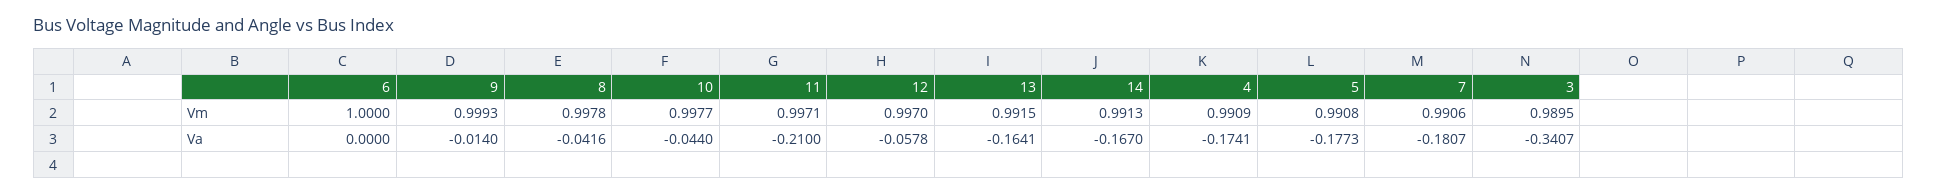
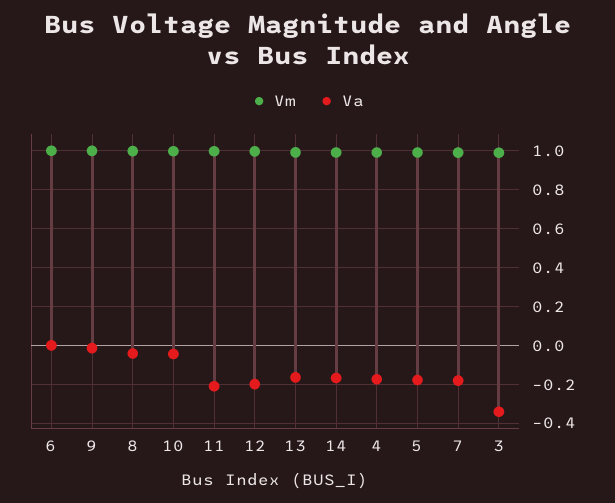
Va, 12: -0.0578 -> -0.2

